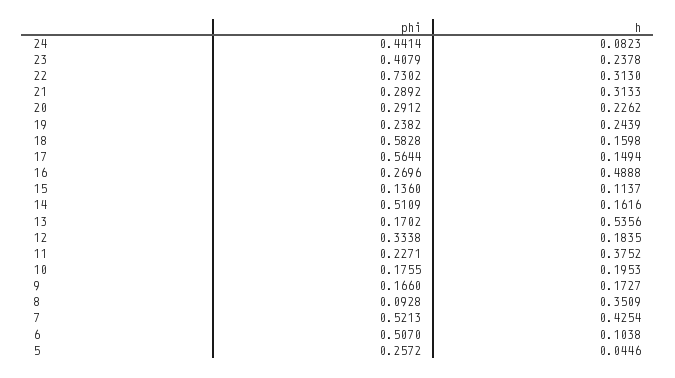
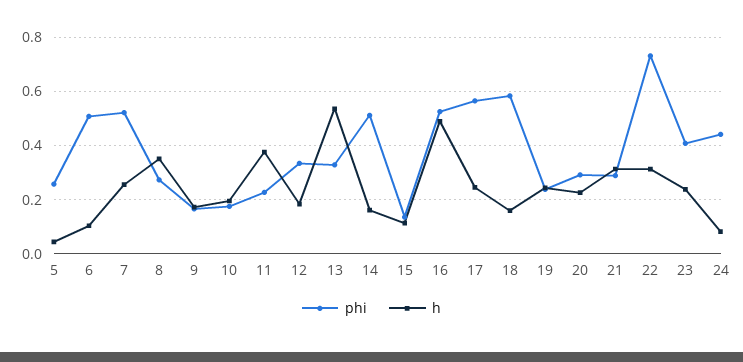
h, 17: 0.1494 -> 0.25
phi, 16: 0.2696 -> 0.525
phi, 13: 0.1702 -> 0.325
phi, 8: 0.0928 -> 0.275
h, 7: 0.4254 -> 0.25

